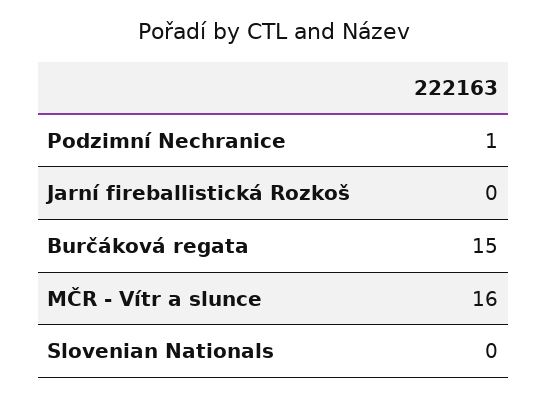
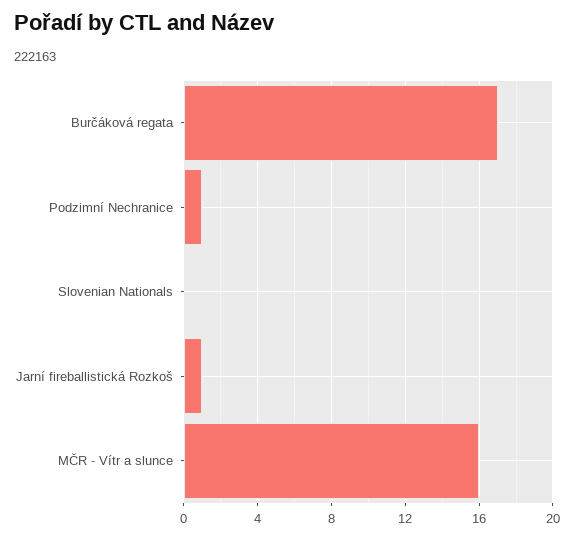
Jarní fireballistická Rozkoš: 0 -> 1
Burčáková regata: 15 -> 17

